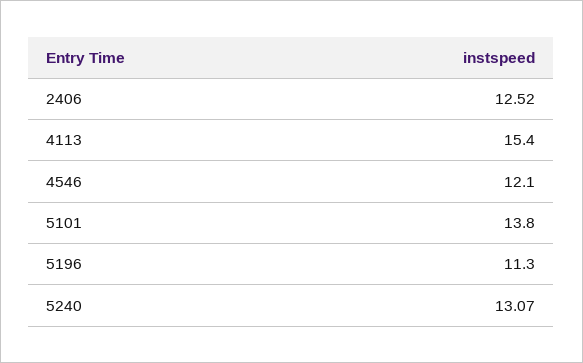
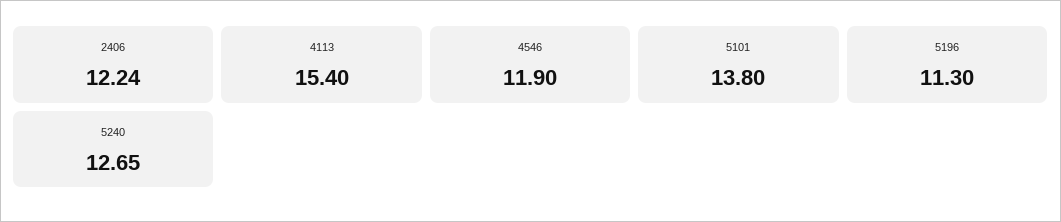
2406: 12.52 -> 12.24
4546: 12.1 -> 11.9
5240: 13.07 -> 12.65

